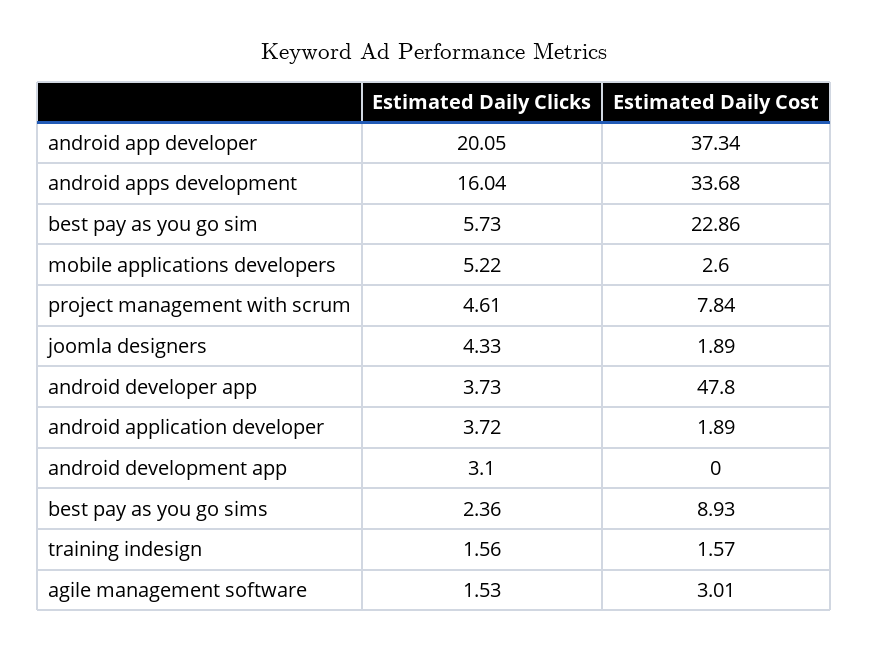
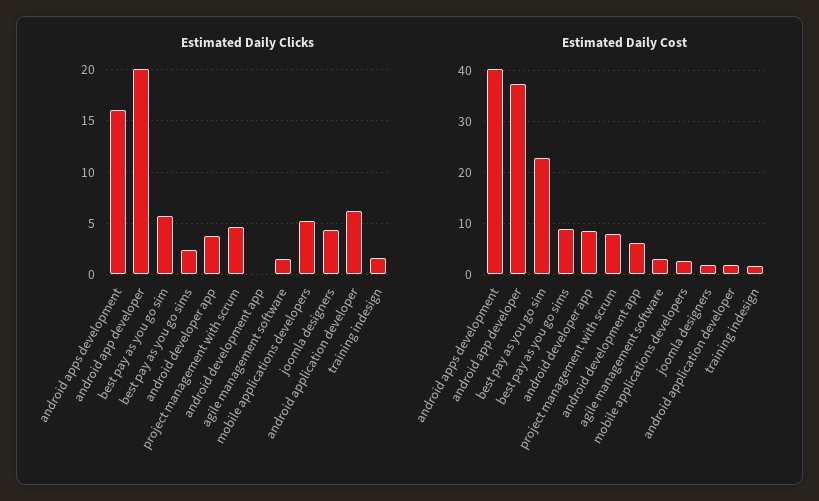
Estimated Daily Cost, android apps development: 33.68 -> 40
Estimated Daily Cost, android developer app: 47.8 -> 8
Estimated Daily Clicks, android application developer: 3.72 -> 6
Estimated Daily Clicks, android development app: 3.1 -> 0
Estimated Daily Cost, android development app: 0 -> 6

